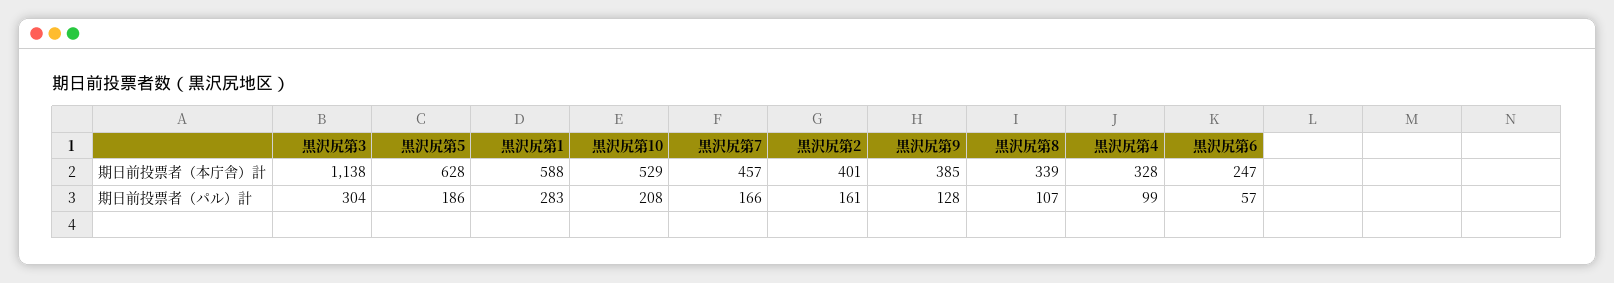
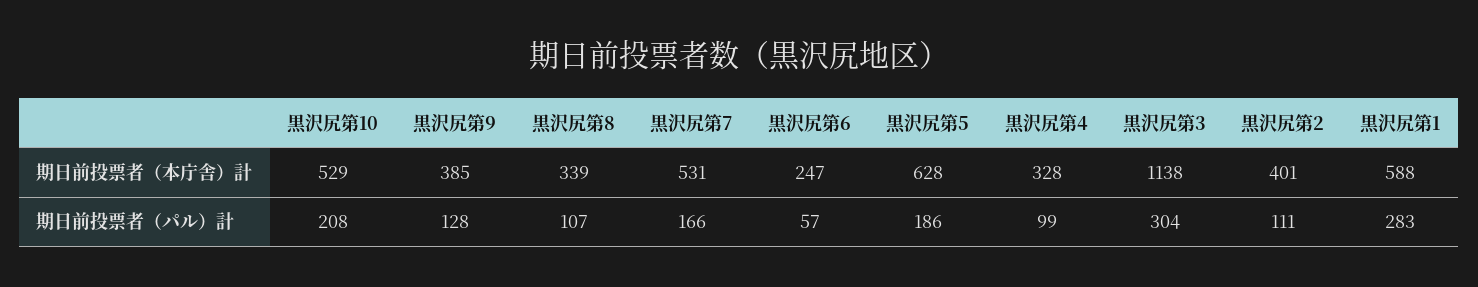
黒沢尻第7, 期日前投票者（本庁舎）計: 457 -> 531
黒沢尻第2, 期日前投票者（パル）計: 161 -> 111

